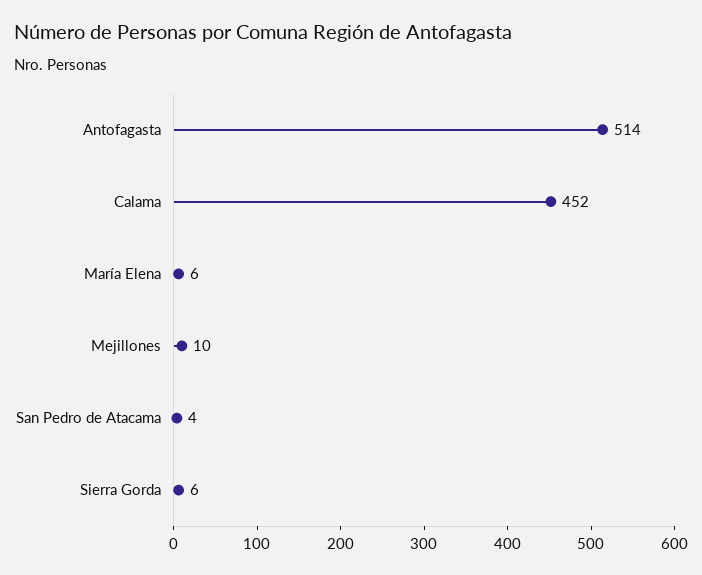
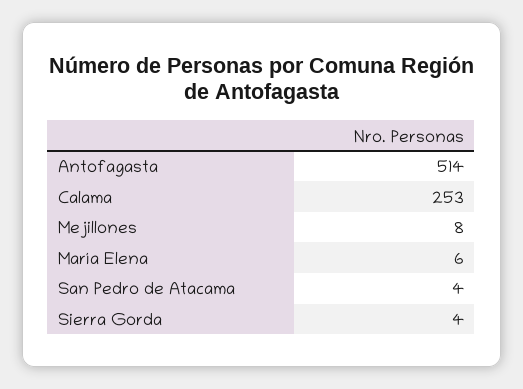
Calama: 452 -> 253
Mejillones: 10 -> 8
Sierra Gorda: 6 -> 4

